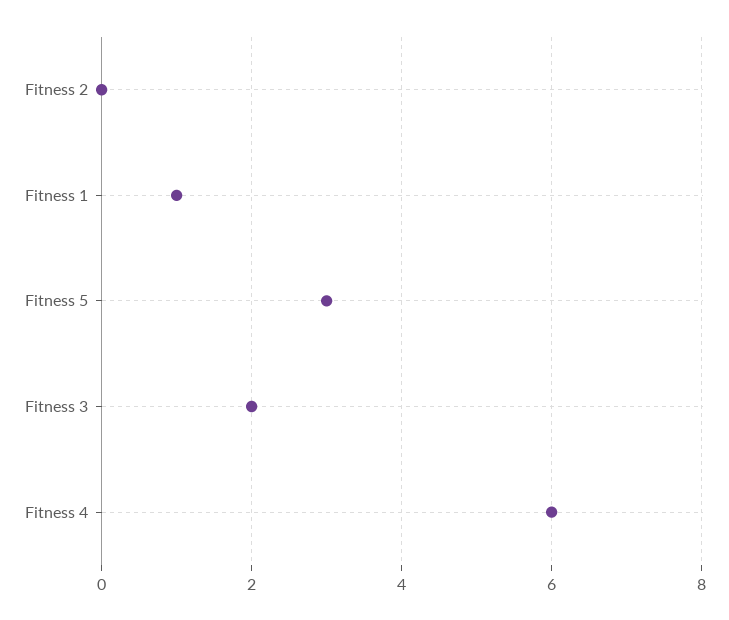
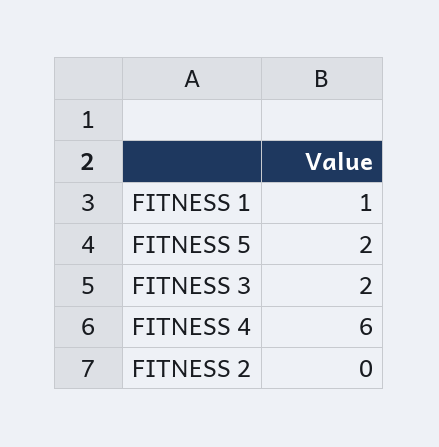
Fitness 5: 3 -> 2

